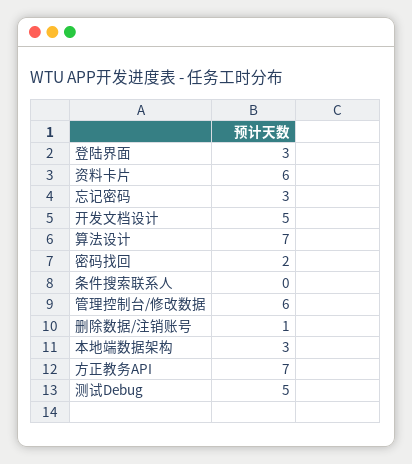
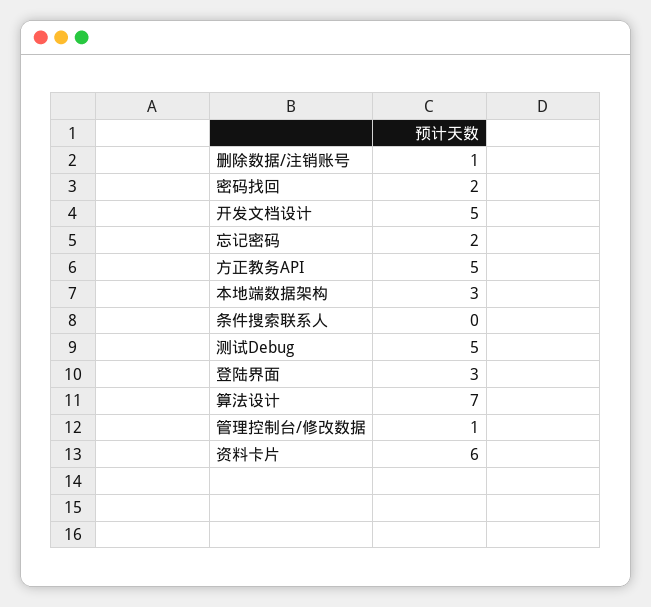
忘记密码: 3 -> 2
管理控制台/修改数据: 6 -> 1
方正教务API: 7 -> 5

